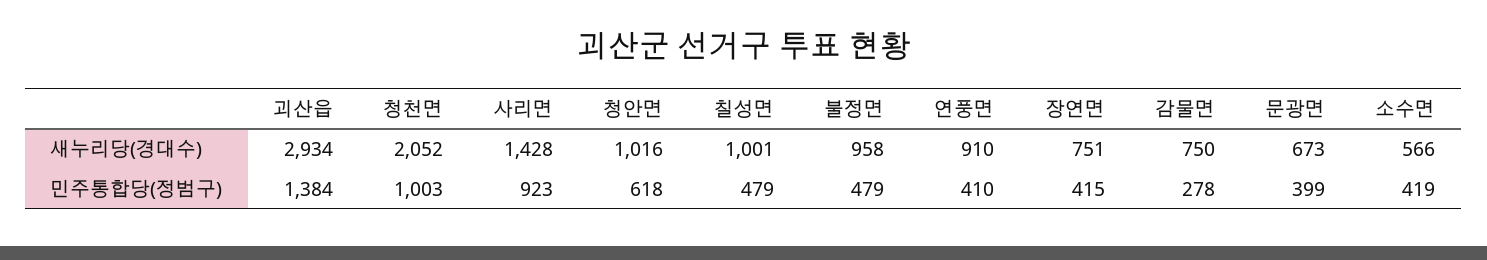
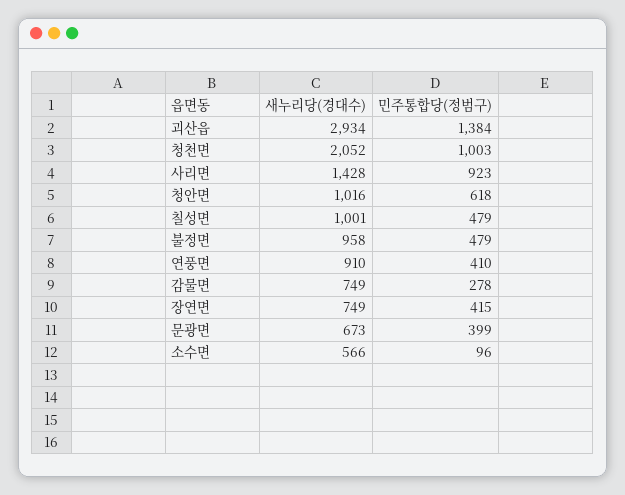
장연면, 새누리당(경대수): 751 -> 749
감물면, 새누리당(경대수): 750 -> 749
소수면, 민주통합당(정범구): 419 -> 96

